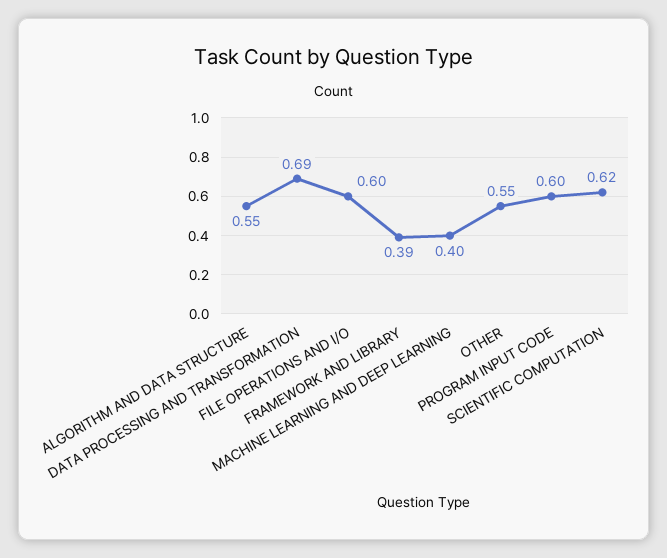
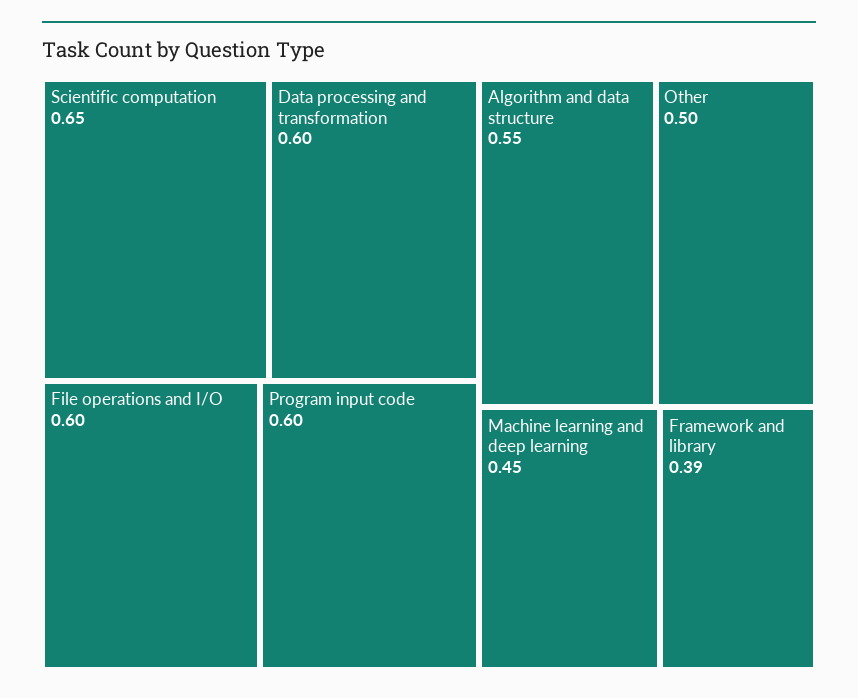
DATA PROCESSING AND TRANSFORMATION: 0.69 -> 0.6
MACHINE LEARNING AND DEEP LEARNING: 0.4 -> 0.45
OTHER: 0.55 -> 0.5
SCIENTIFIC COMPUTATION: 0.62 -> 0.65

